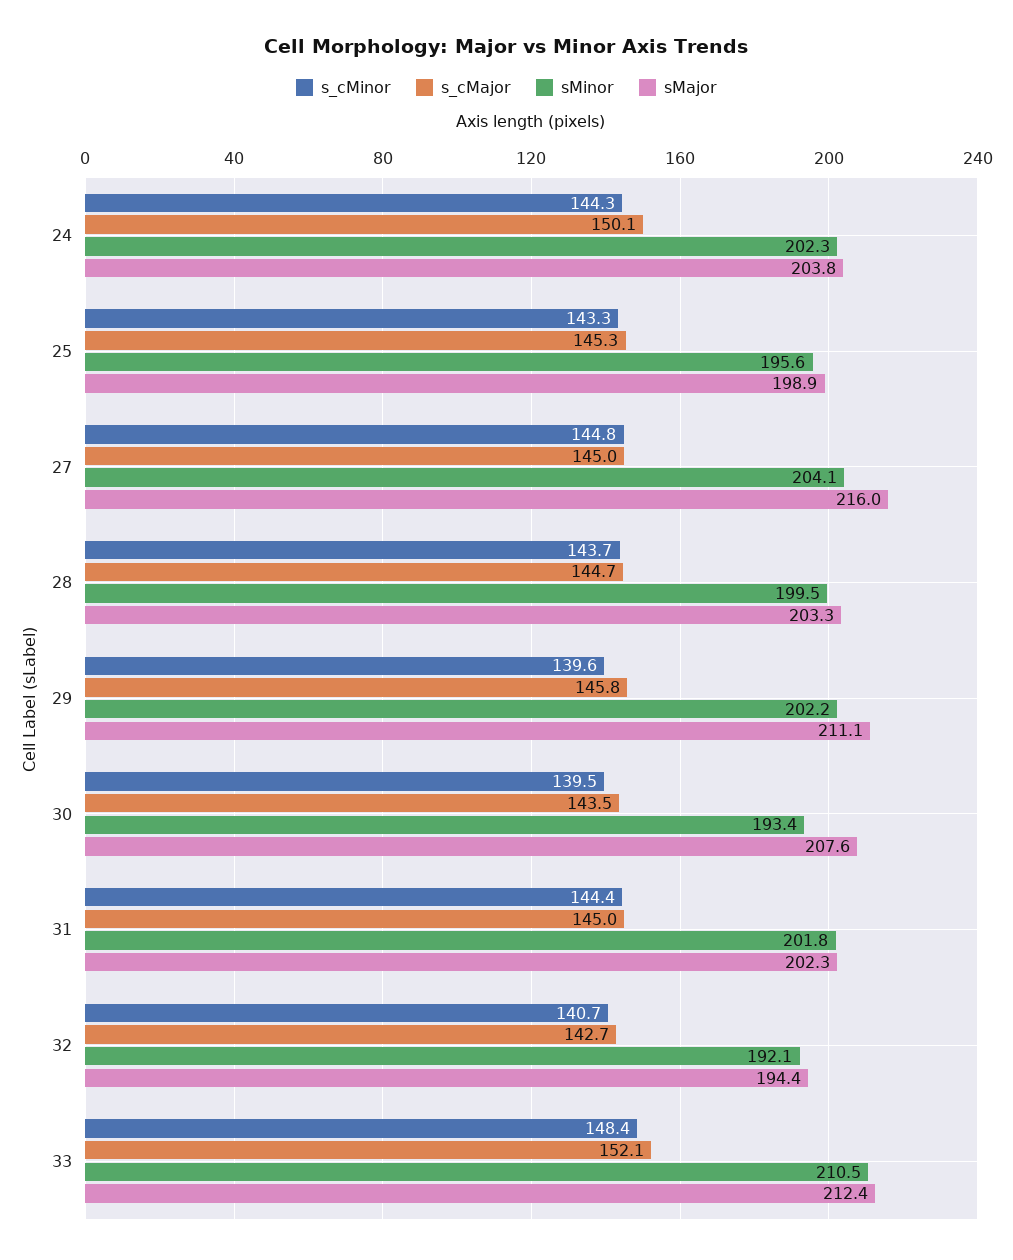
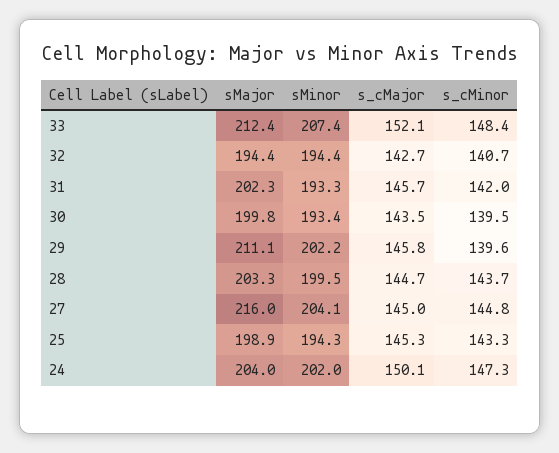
s_cMinor, 24: 144.3 -> 147.3
sMinor, 24: 202.3 -> 202
sMajor, 24: 203.8 -> 204
sMinor, 25: 195.6 -> 194.3
sMajor, 30: 207.6 -> 199.8
s_cMinor, 31: 144.4 -> 142
s_cMajor, 31: 145 -> 145.7
sMinor, 31: 201.8 -> 193.3
sMinor, 32: 192.1 -> 194.4
sMinor, 33: 210.5 -> 207.4

